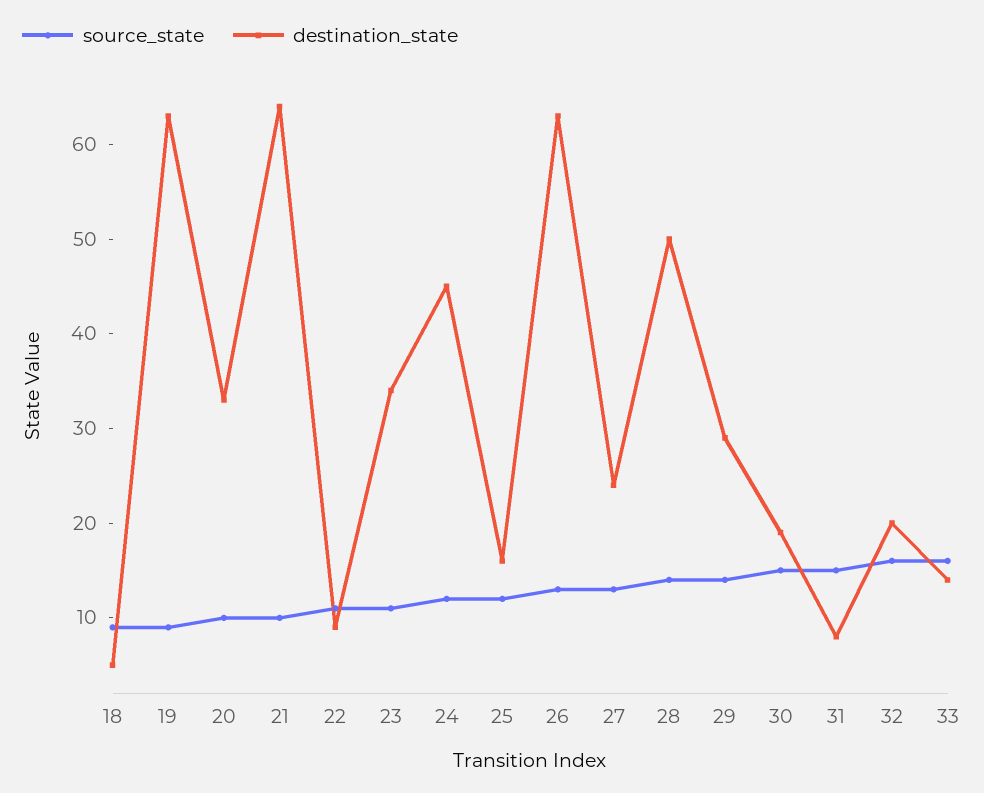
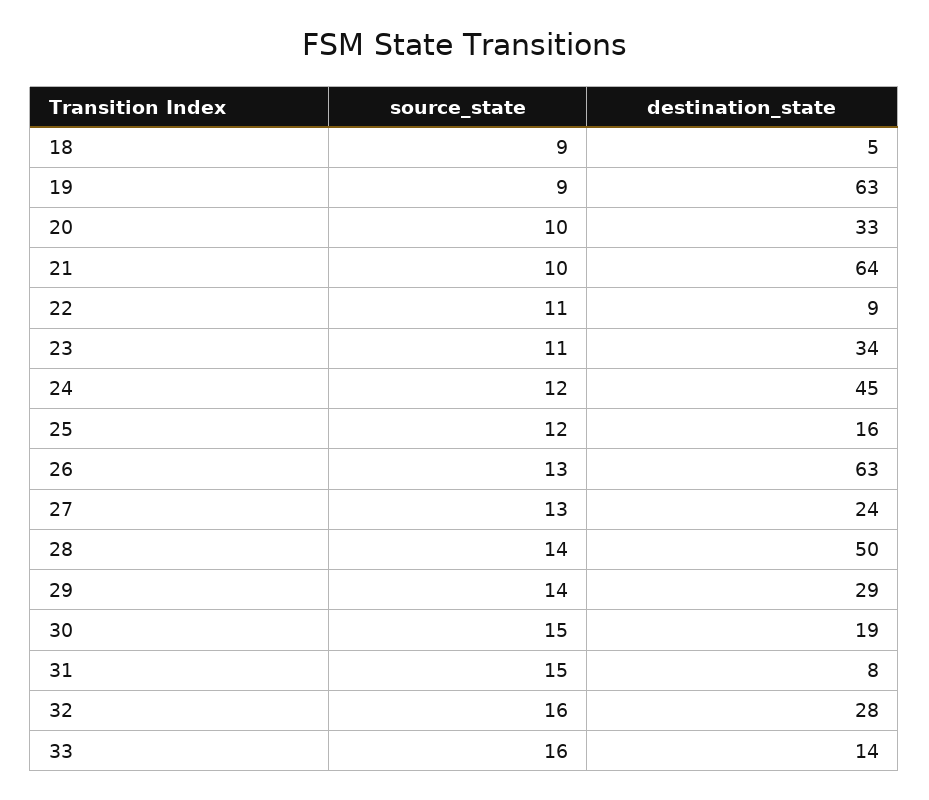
destination_state, 32: 20 -> 28

